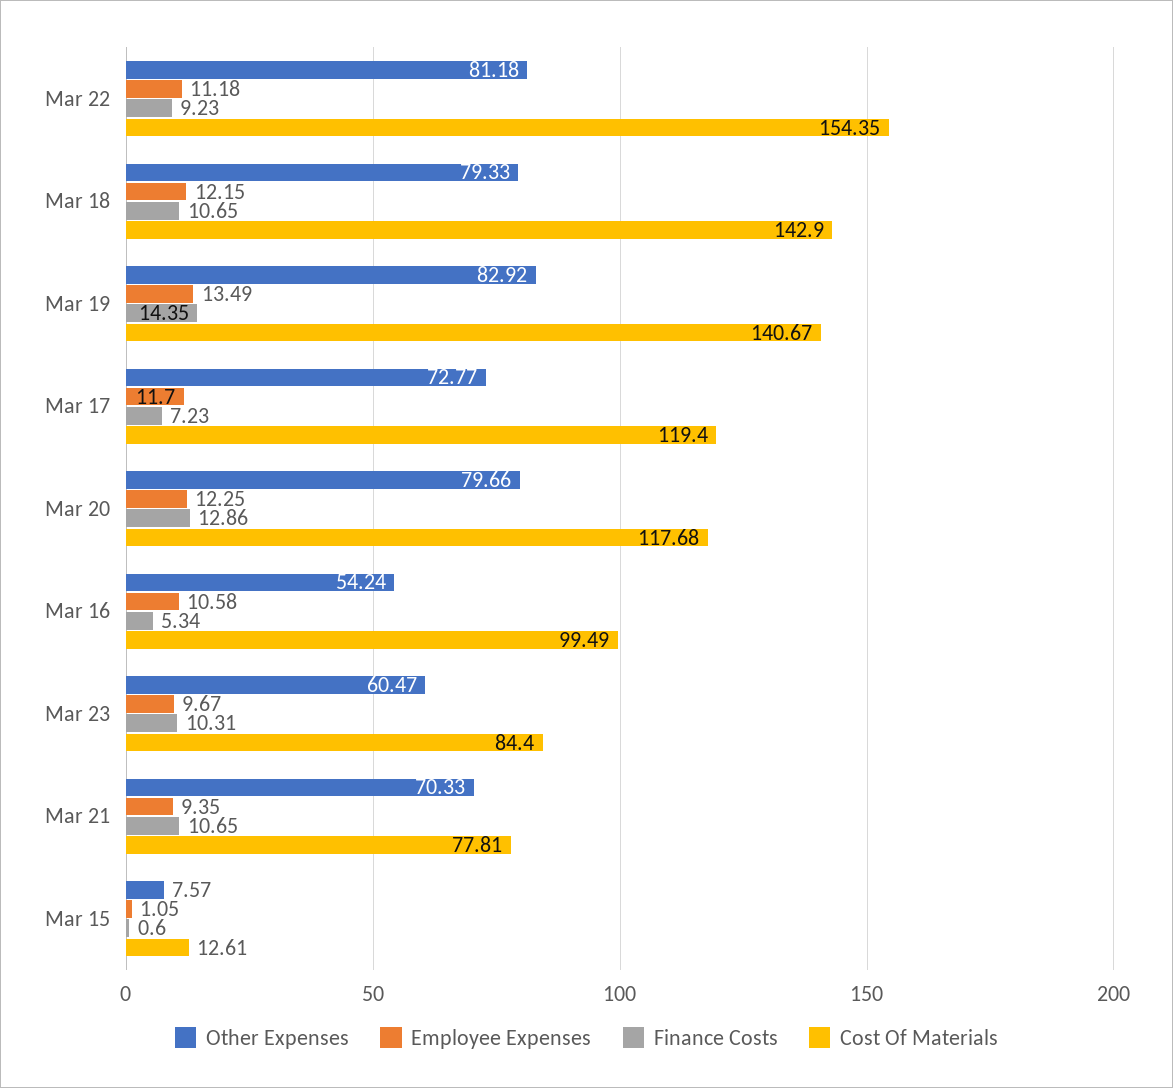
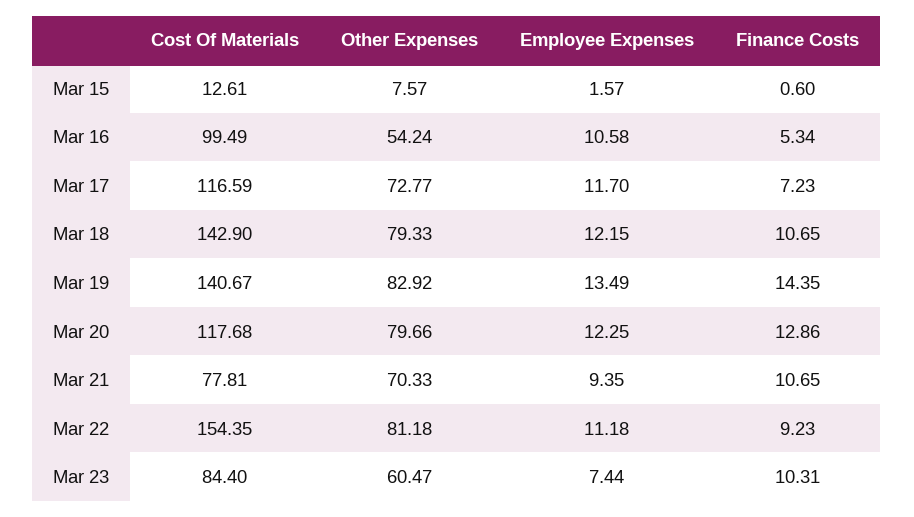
Cost Of Materials, Mar 17: 119.4 -> 116.59
Employee Expenses, Mar 23: 9.67 -> 7.44
Employee Expenses, Mar 15: 1.05 -> 1.57

